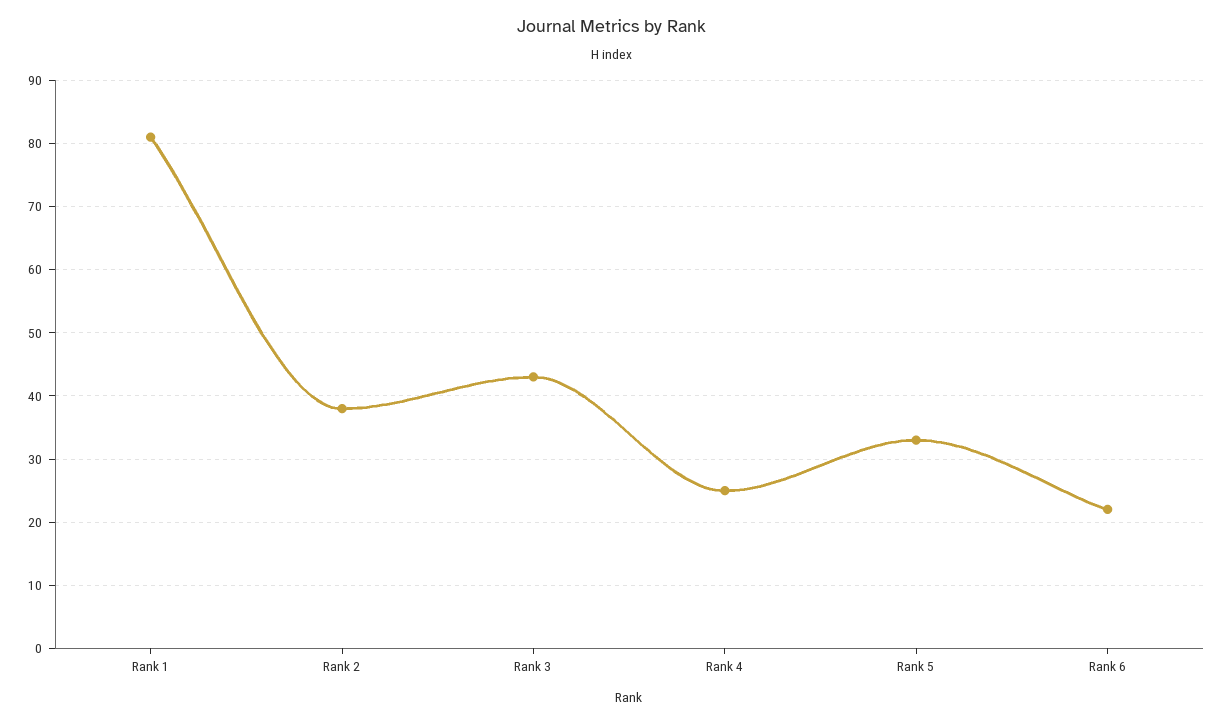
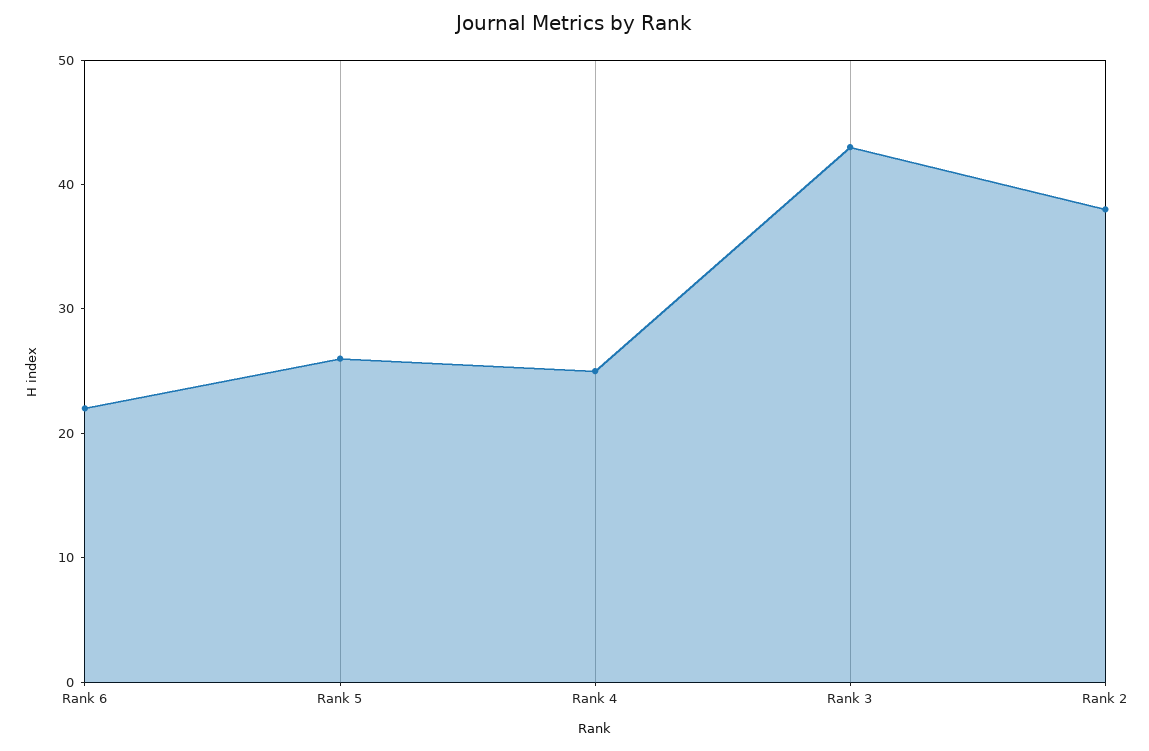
Rank 1: 81 -> none
Rank 5: 33 -> 26

